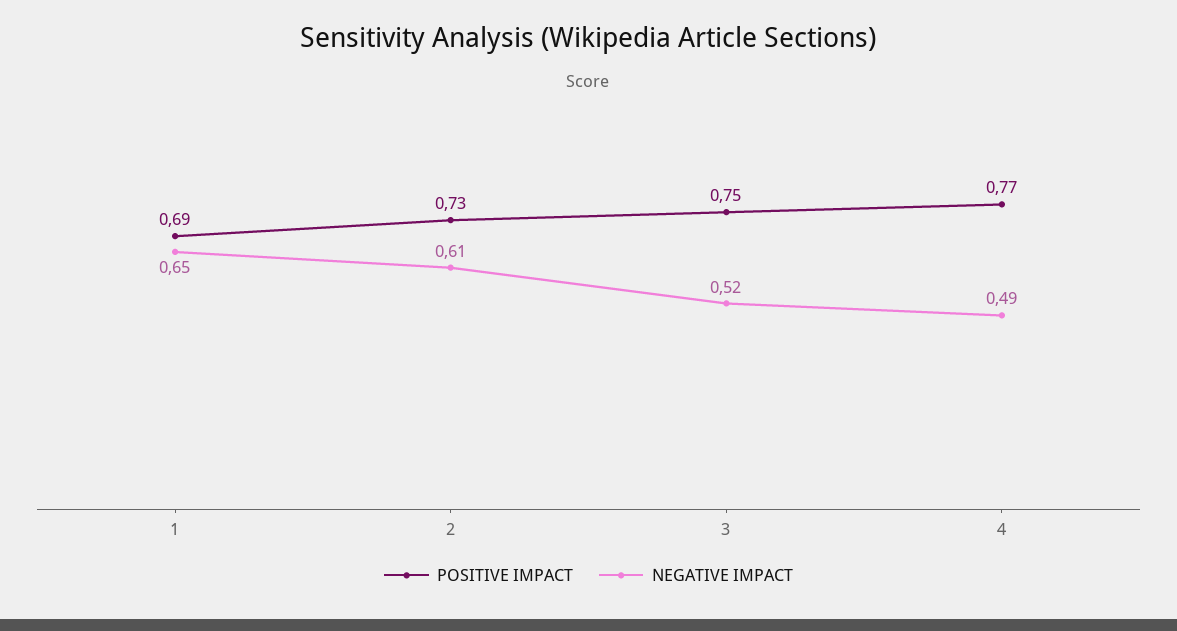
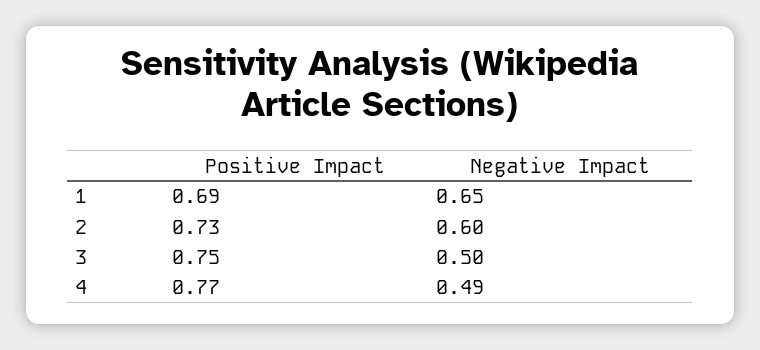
NEGATIVE IMPACT, 2: 0.61 -> 0.6
NEGATIVE IMPACT, 3: 0.52 -> 0.5

